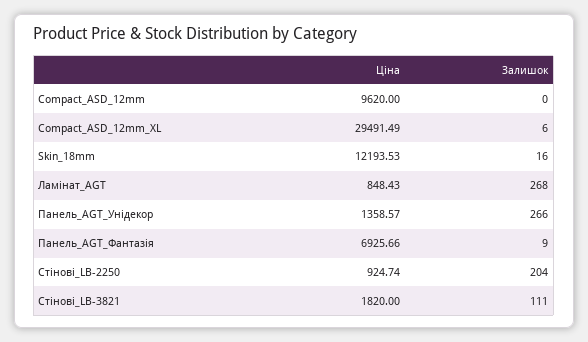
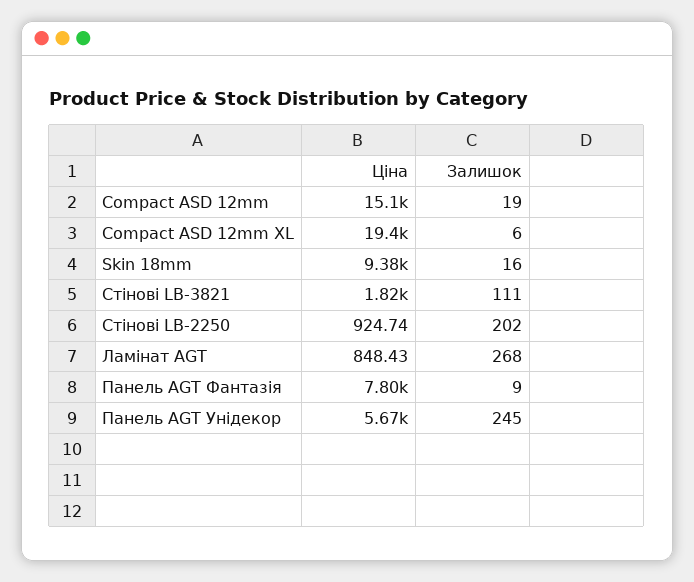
Ціна, Compact_ASD_12mm: 9620 -> 15100
Залишок, Compact_ASD_12mm: 0 -> 19
Ціна, Compact_ASD_12mm_XL: 29491.49 -> 19400
Ціна, Skin_18mm: 12193.53 -> 9380
Ціна, Панель_AGT_Унідекор: 1358.57 -> 5670
Залишок, Панель_AGT_Унідекор: 266 -> 245
Ціна, Панель_AGT_Фантазія: 6925.66 -> 7800
Залишок, Стінові_LB-2250: 204 -> 202

